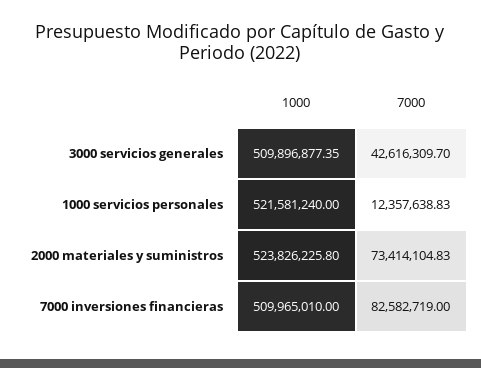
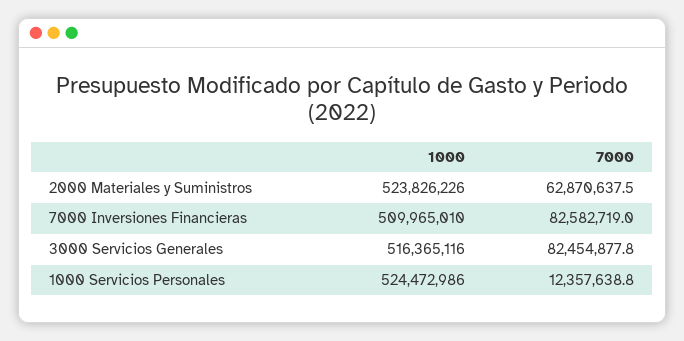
1000, 3000 servicios generales: 509896877.35 -> 516365116
7000, 3000 servicios generales: 42616309.7 -> 82454877.8
1000, 1000 servicios personales: 521581240 -> 524472986
7000, 2000 materiales y suministros: 73414104.83 -> 62870637.5

